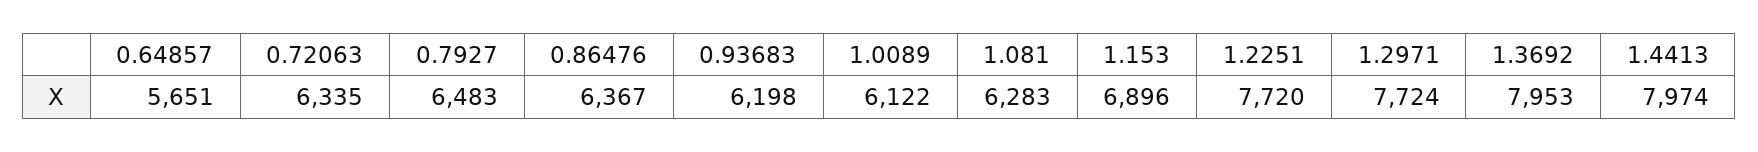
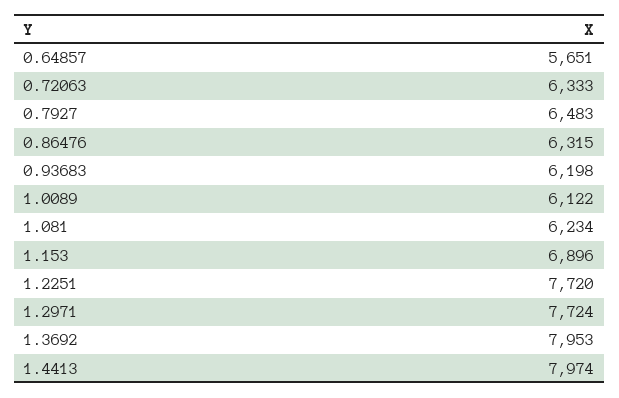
0.72063: 6335 -> 6333
0.86476: 6367 -> 6315
1.081: 6283 -> 6234

